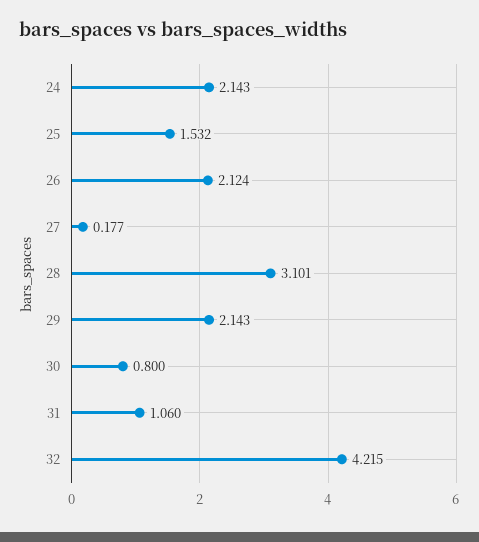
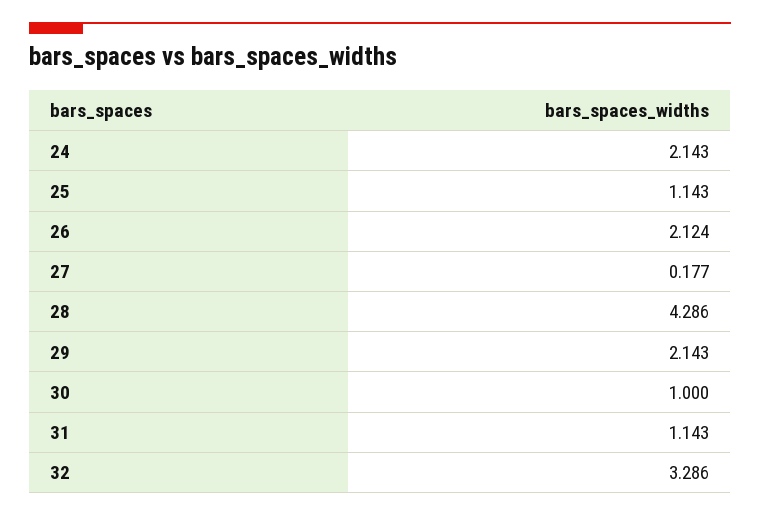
25: 1.532 -> 1.143
28: 3.101 -> 4.286
30: 0.8 -> 1
31: 1.06 -> 1.143
32: 4.215 -> 3.286

